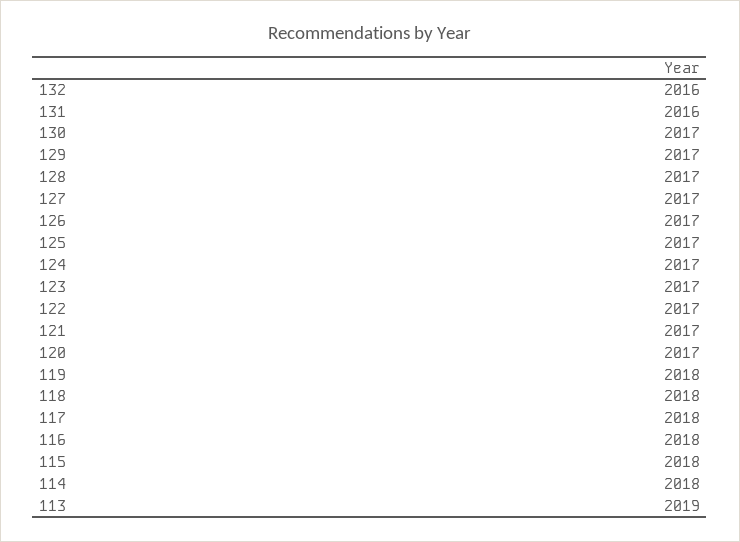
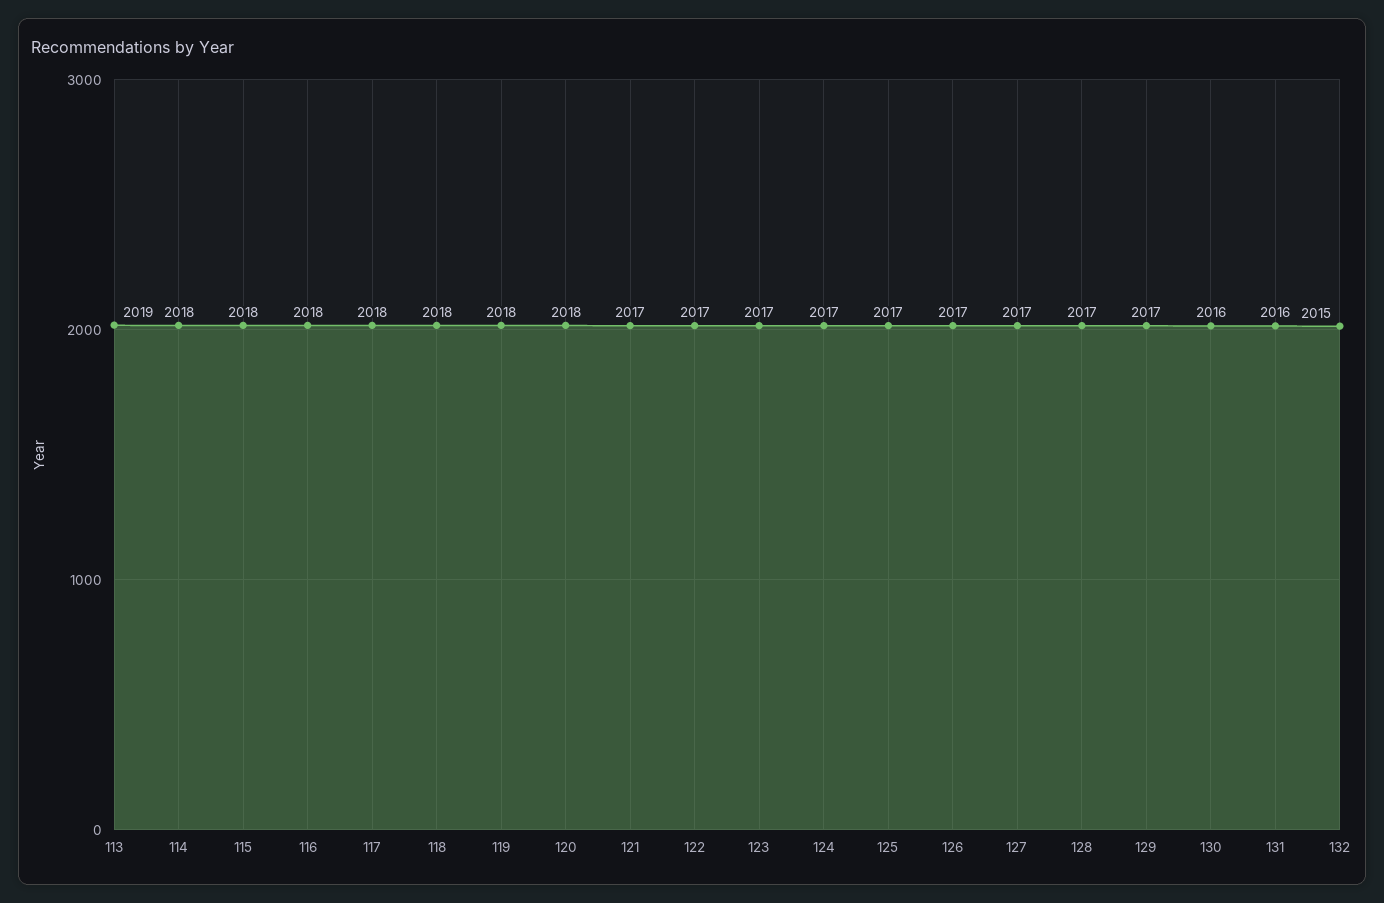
132: 2016 -> 2015
130: 2017 -> 2016
120: 2017 -> 2018

